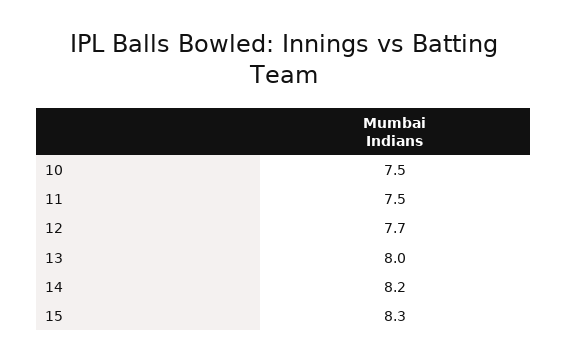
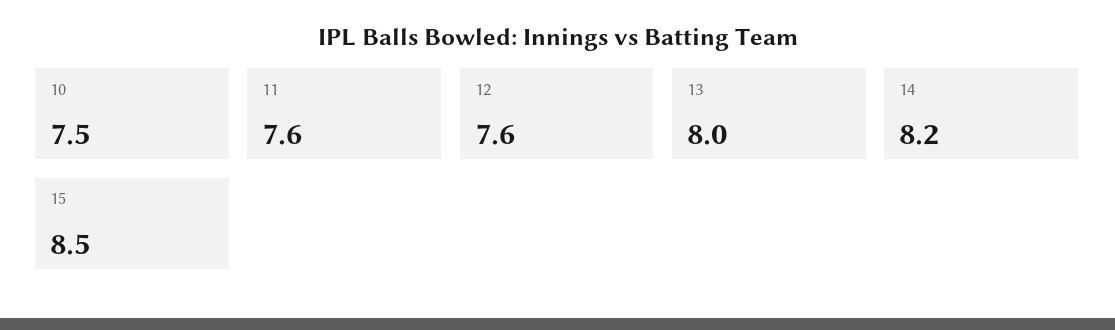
11: 7.5 -> 7.6
12: 7.7 -> 7.6
15: 8.3 -> 8.5

